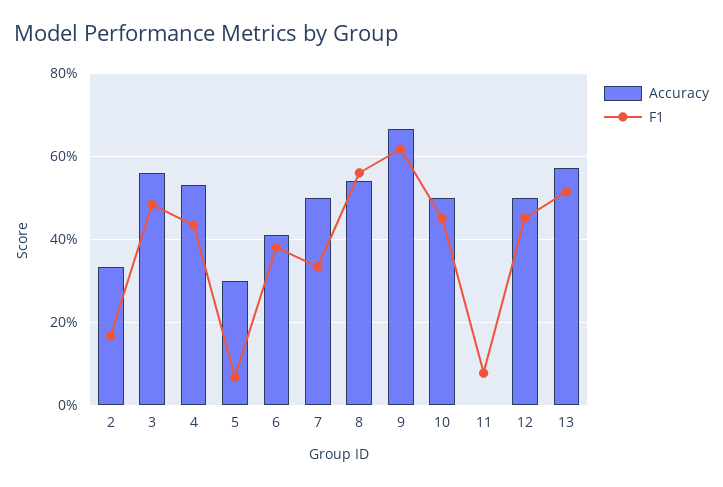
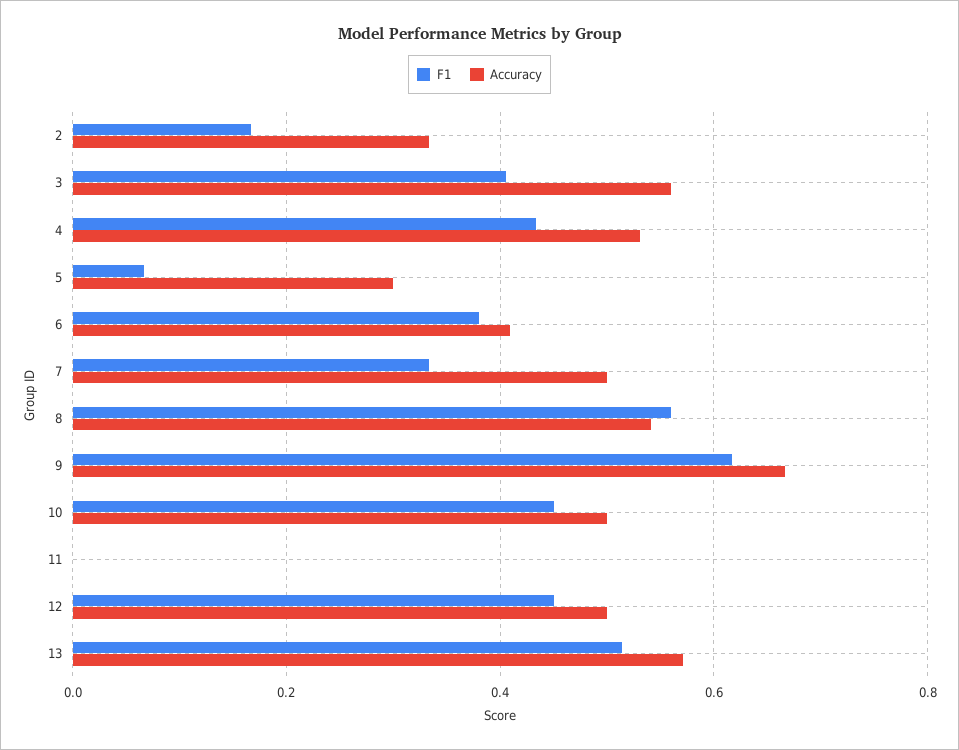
F1, 3: 0.48 -> 0.4
F1, 11: 0.08 -> 0

